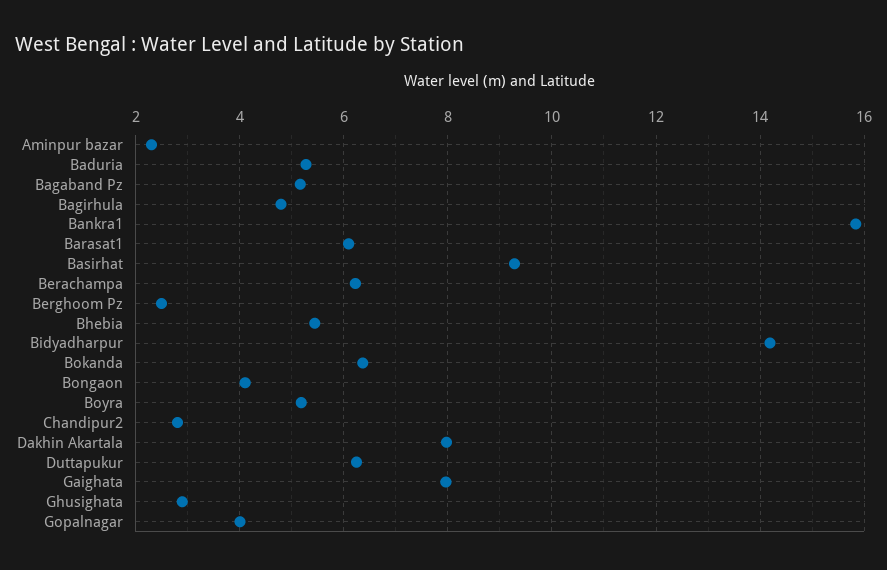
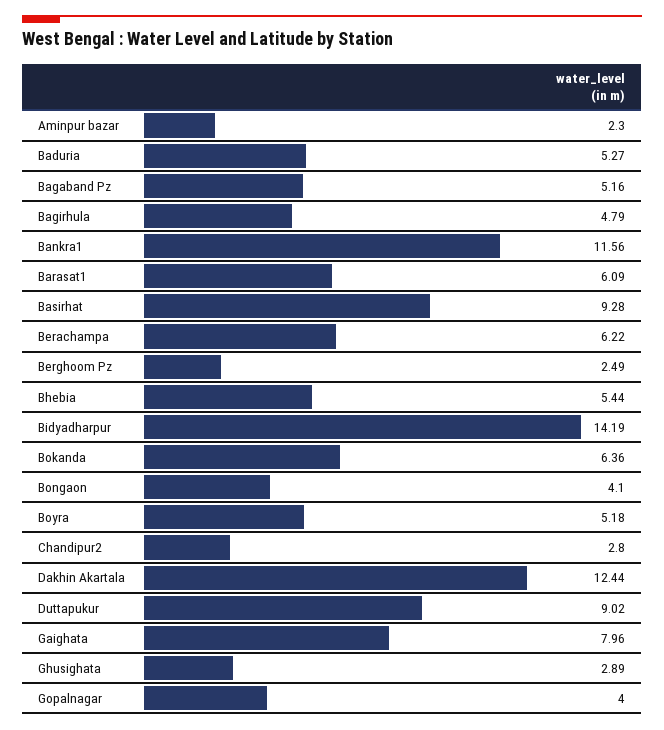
Bankra1: 15.8 -> 11.56
Dakhin Akartala: 8 -> 12.44
Duttapukur: 6.2 -> 9.02

